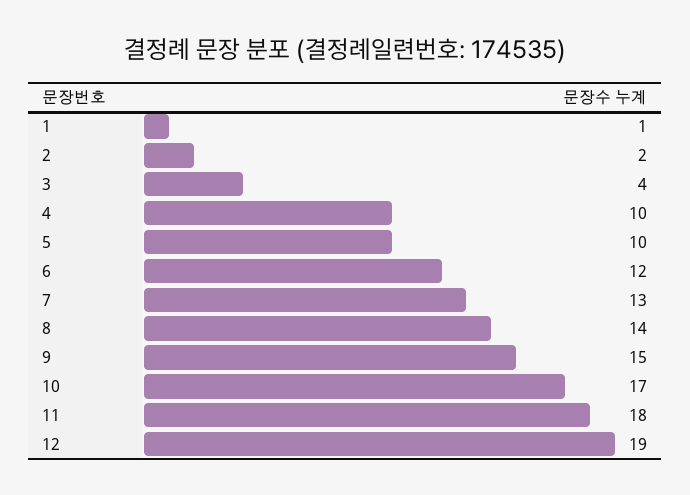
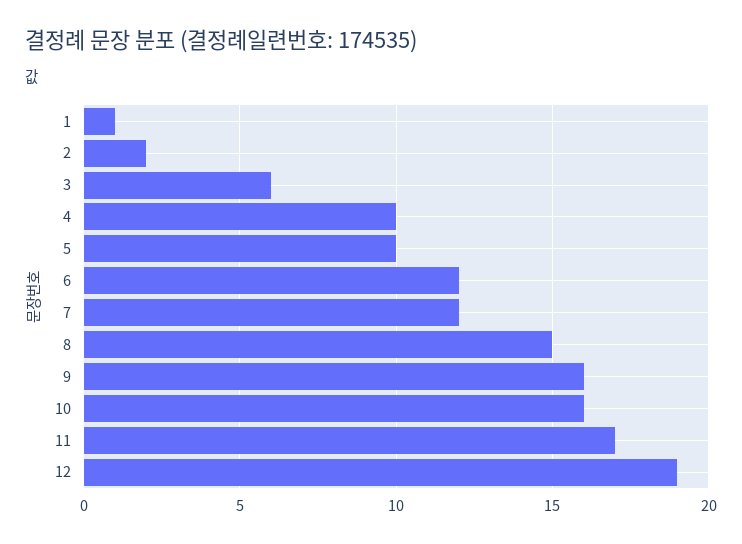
3: 4 -> 6
7: 13 -> 12
8: 14 -> 15
9: 15 -> 16
10: 17 -> 16
11: 18 -> 17

